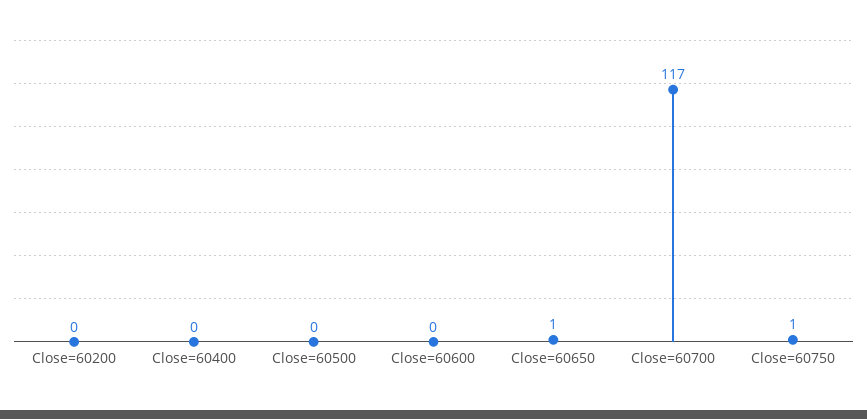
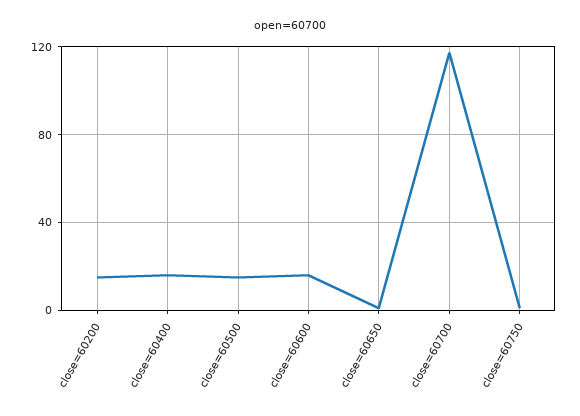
Close=60200: 0 -> 15
Close=60400: 0 -> 15
Close=60500: 0 -> 15
Close=60600: 0 -> 15

